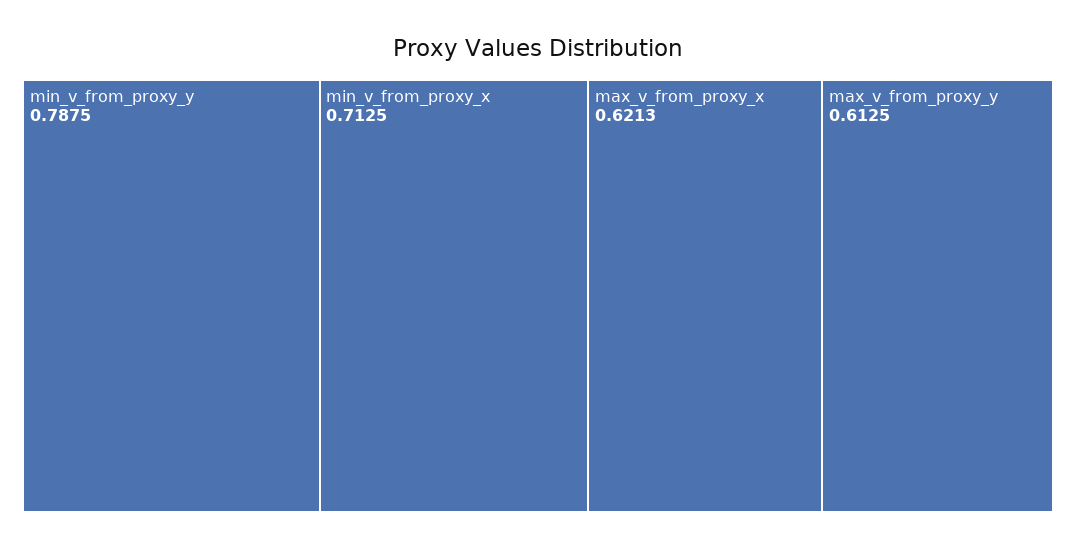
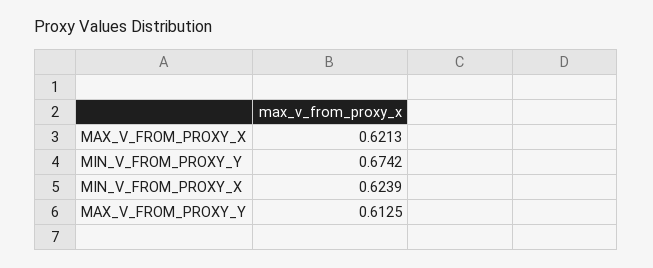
min_v_from_proxy_y: 0.7875 -> 0.6742
min_v_from_proxy_x: 0.7125 -> 0.6239

